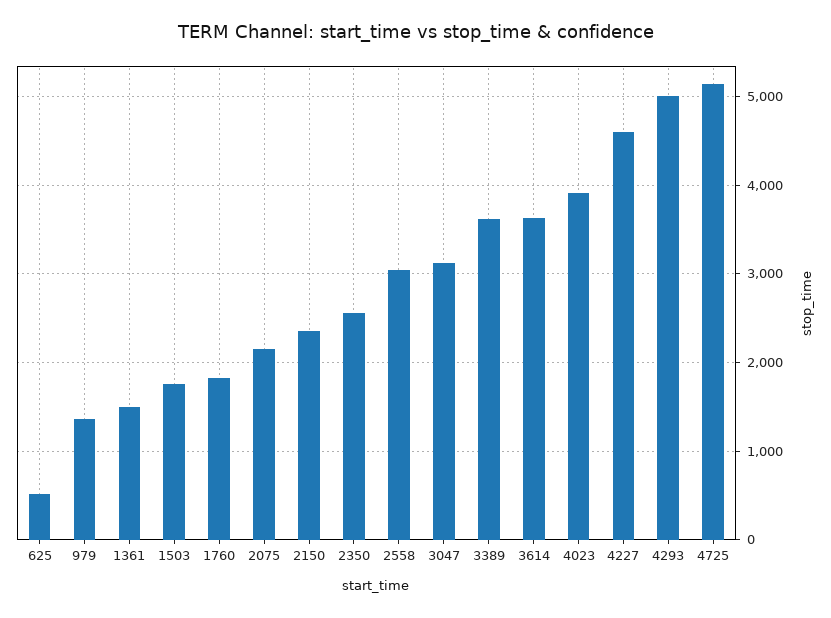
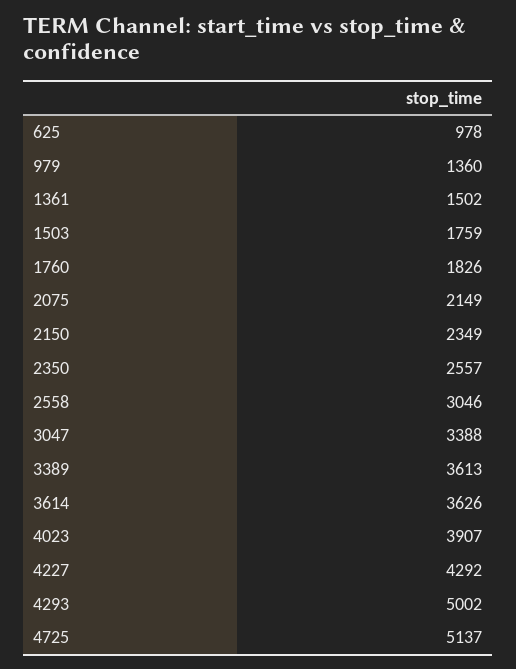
625: 500 -> 978
3047: 3100 -> 3388
4227: 4600 -> 4292

